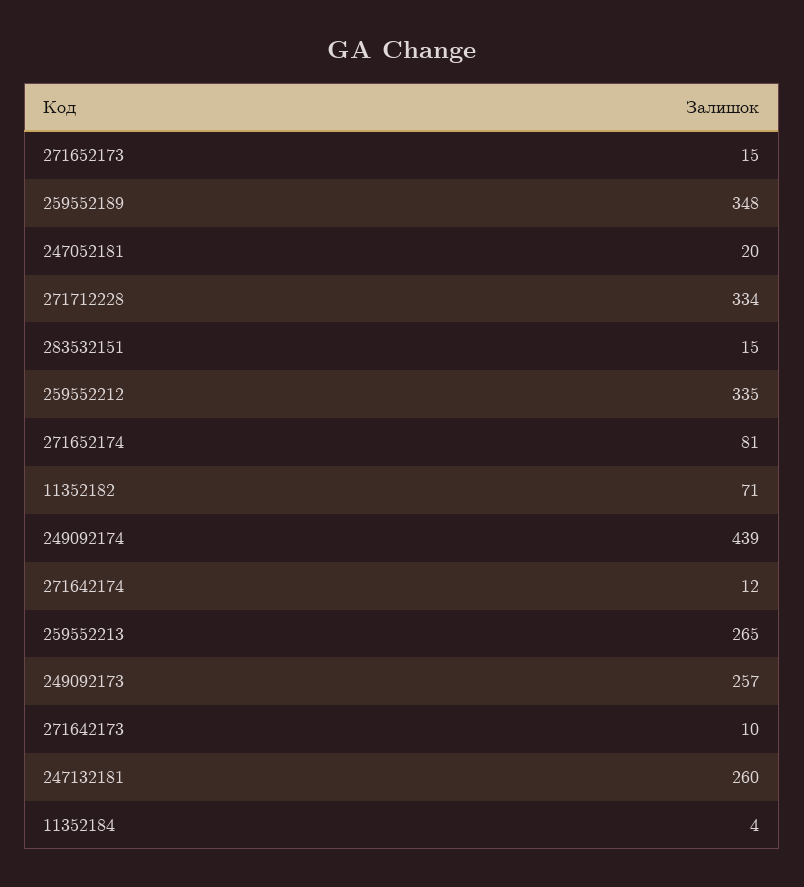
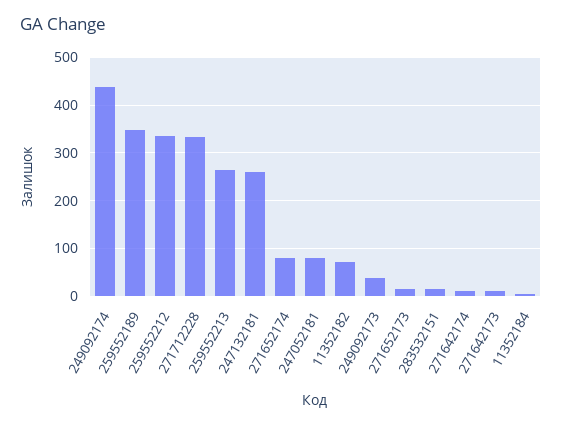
247052181: 20 -> 80
249092173: 257 -> 40

